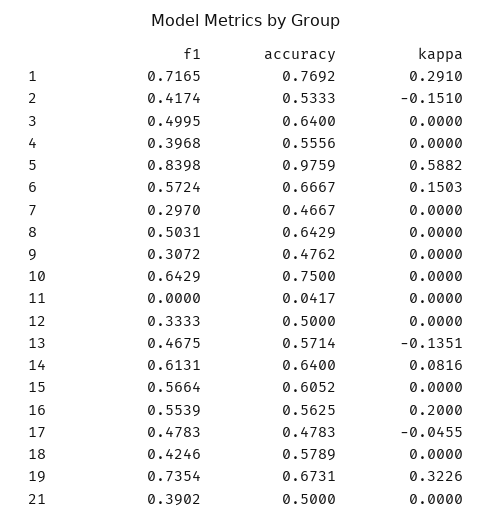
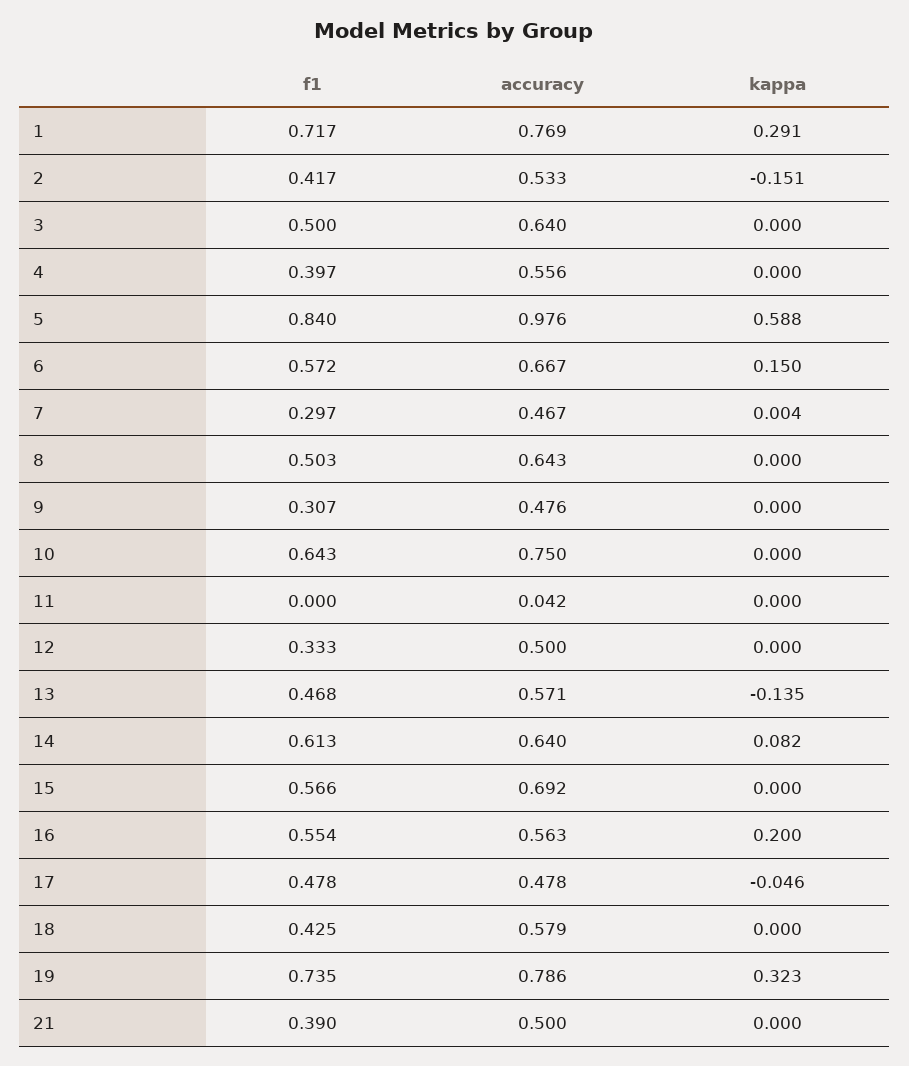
kappa, 7: 0 -> 0.004
accuracy, 15: 0.6052 -> 0.692
accuracy, 19: 0.6731 -> 0.786

